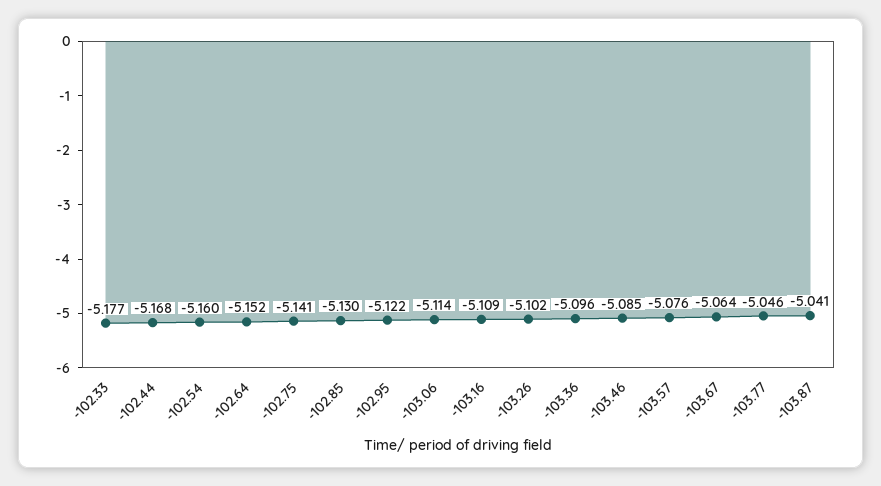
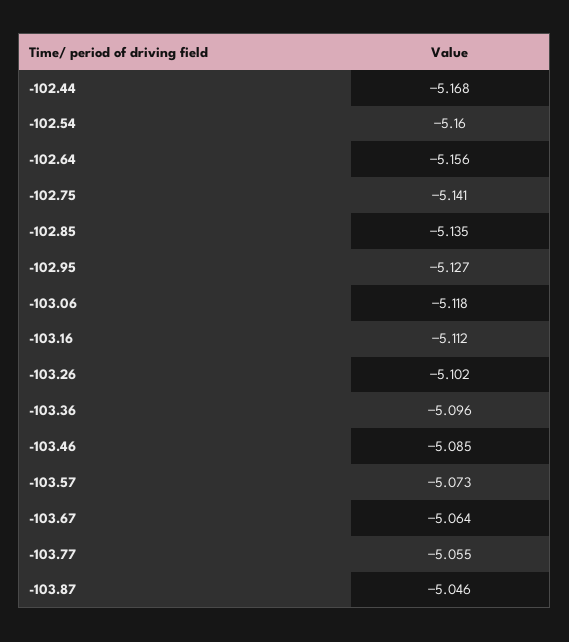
-102.33: -5.177 -> none
-102.64: -5.152 -> -5.156
-102.85: -5.13 -> -5.135
-102.95: -5.122 -> -5.127
-103.06: -5.114 -> -5.118
-103.16: -5.109 -> -5.112
-103.57: -5.076 -> -5.073
-103.77: -5.046 -> -5.055
-103.87: -5.041 -> -5.046

